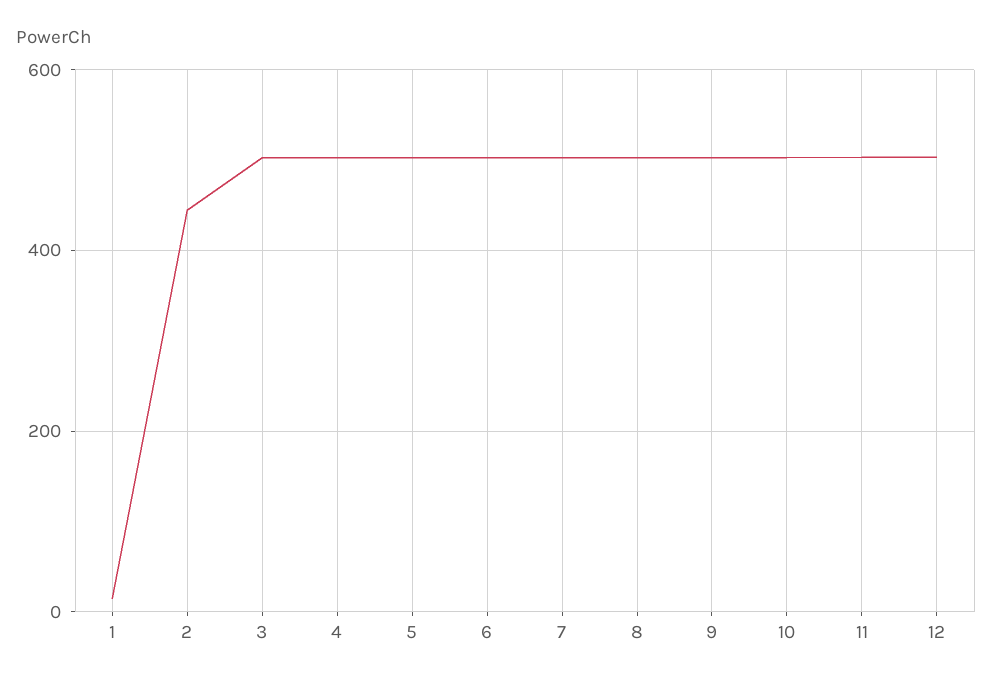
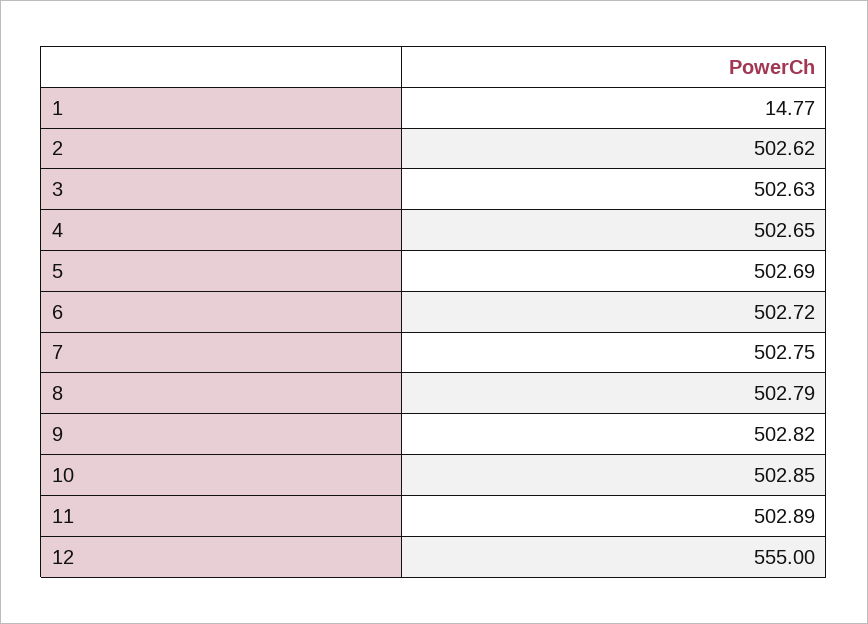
2: 440 -> 502.62
12: 500 -> 555

